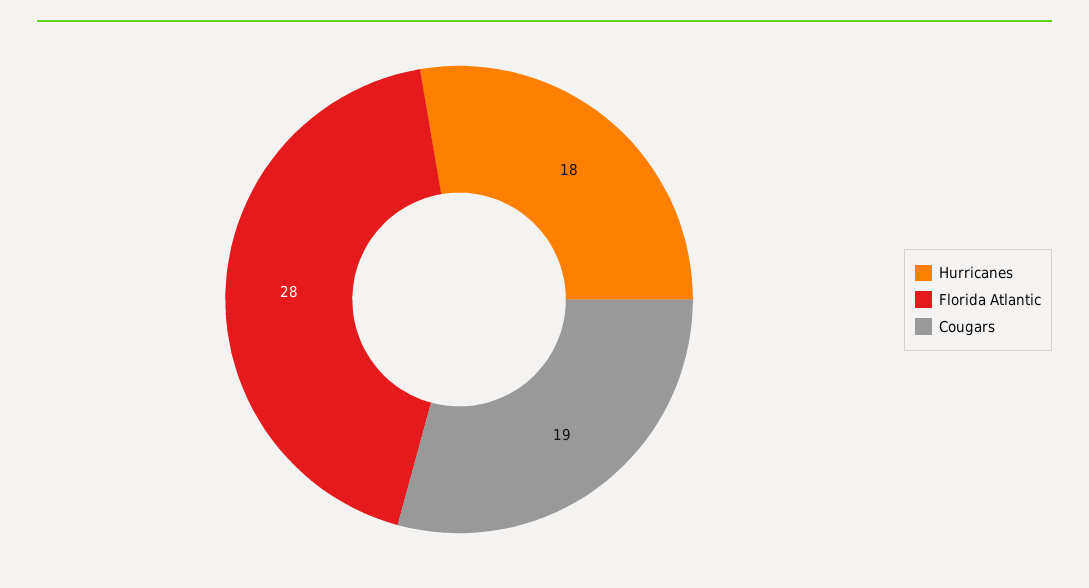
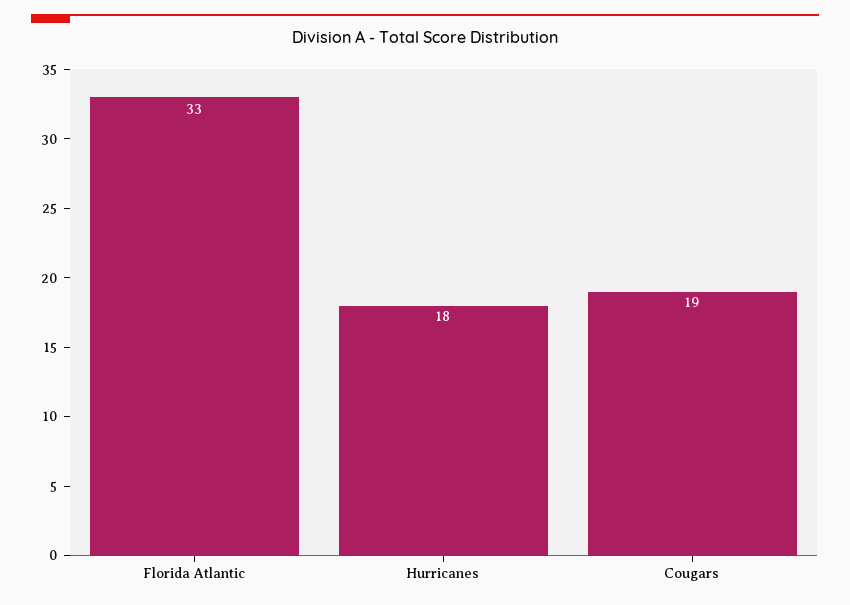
Florida Atlantic: 28 -> 33

